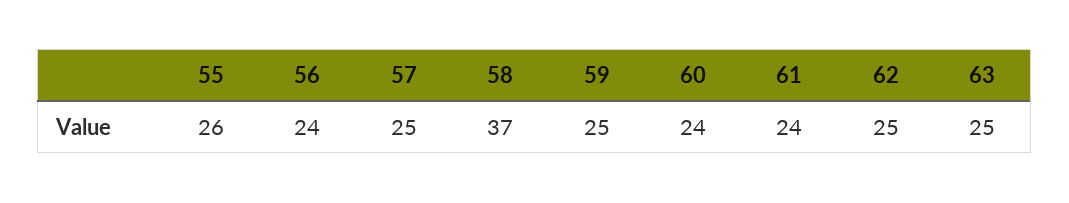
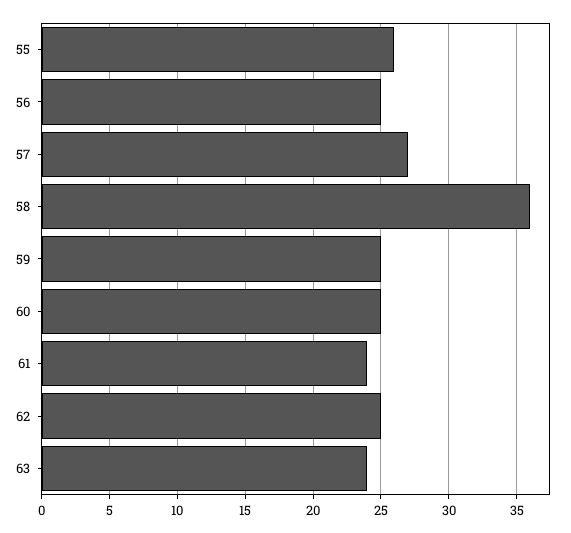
56: 24 -> 25
57: 25 -> 27
58: 37 -> 36
60: 24 -> 25
63: 25 -> 24

